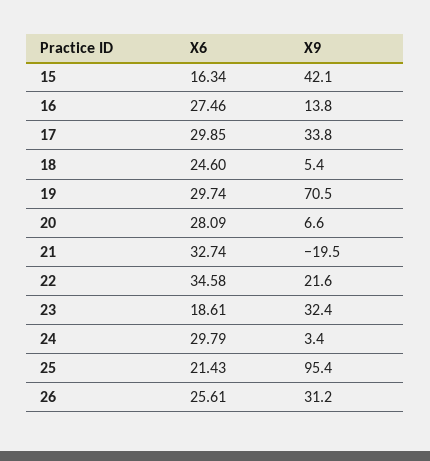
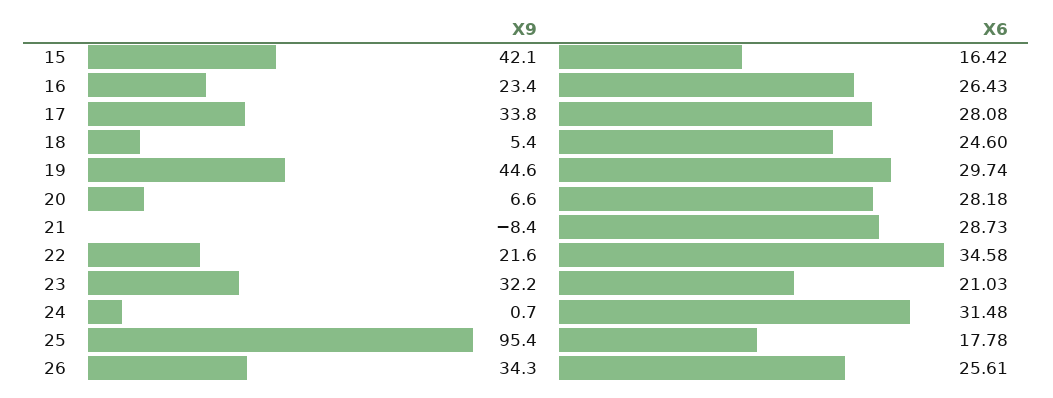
X6, 15: 16.34 -> 16.42
X6, 16: 27.46 -> 26.43
X9, 16: 13.8 -> 23.4
X6, 17: 29.85 -> 28.08
X9, 19: 70.5 -> 44.6
X6, 20: 28.09 -> 28.18
X6, 21: 32.74 -> 28.73
X9, 21: -19.5 -> -8.4
X6, 23: 18.61 -> 21.03
X9, 23: 32.4 -> 32.2
X6, 24: 29.79 -> 31.48
X9, 24: 3.4 -> 0.7
X6, 25: 21.43 -> 17.78
X9, 26: 31.2 -> 34.3

